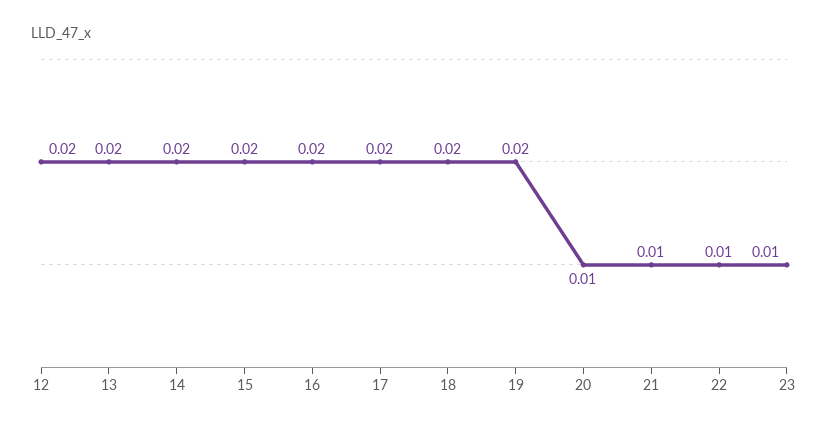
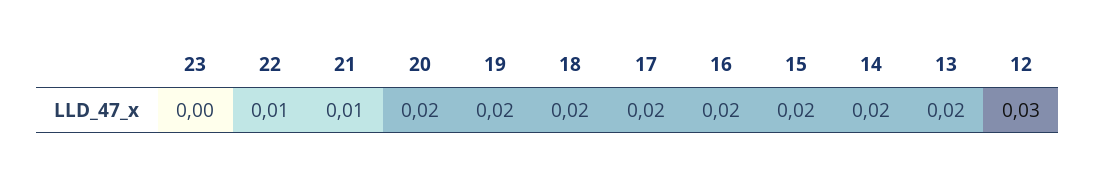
12: 0.02 -> 0.03
20: 0.01 -> 0.02
23: 0.01 -> 0

